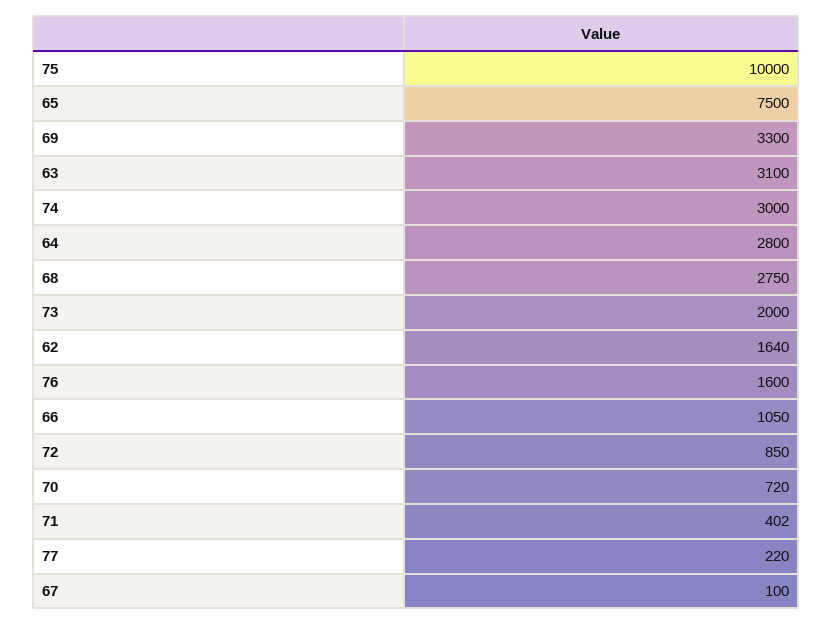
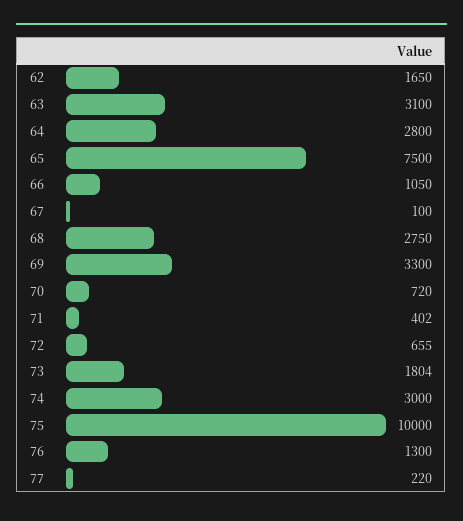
73: 2000 -> 1804
62: 1640 -> 1650
76: 1600 -> 1300
72: 850 -> 655

